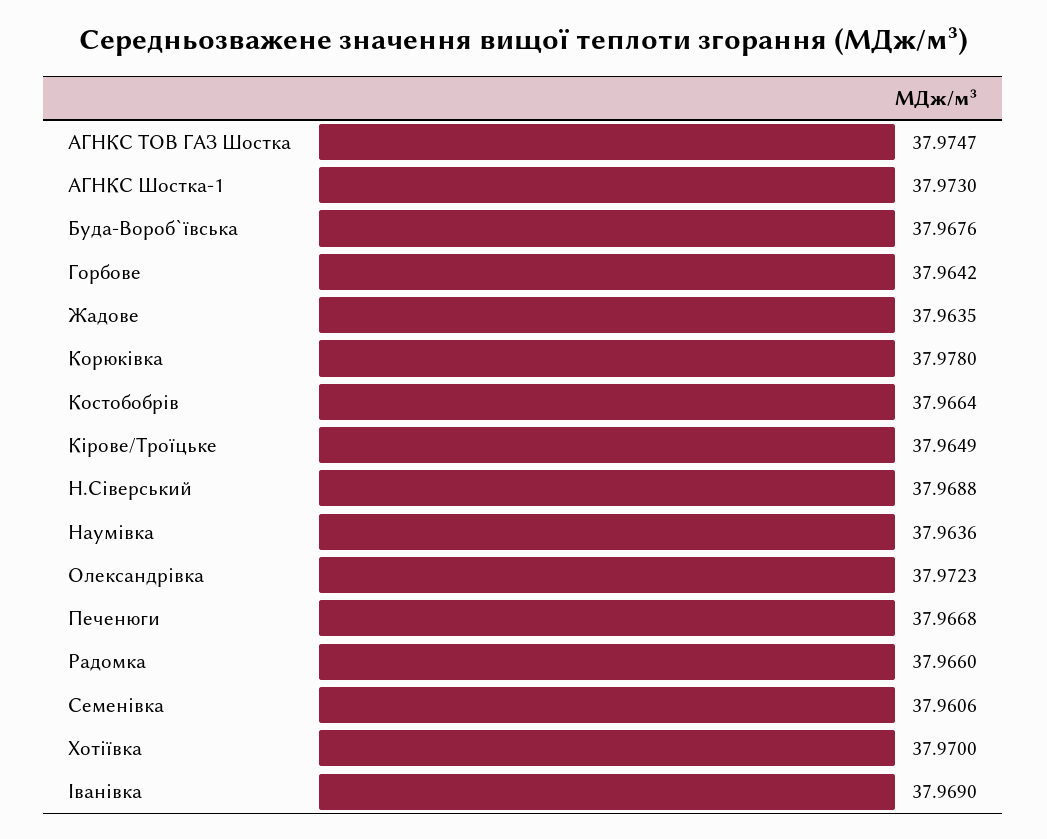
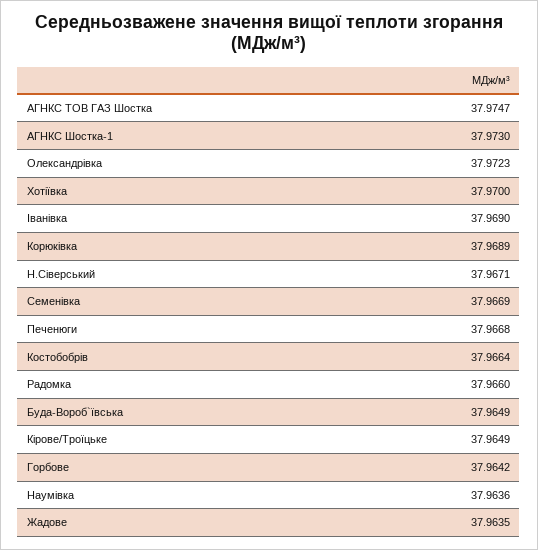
Буда-Вороб`ївська: 37.9676 -> 37.9649
Корюківка: 37.978 -> 37.9689
Н.Сіверський: 37.9688 -> 37.9671
Семенівка: 37.9606 -> 37.9669

